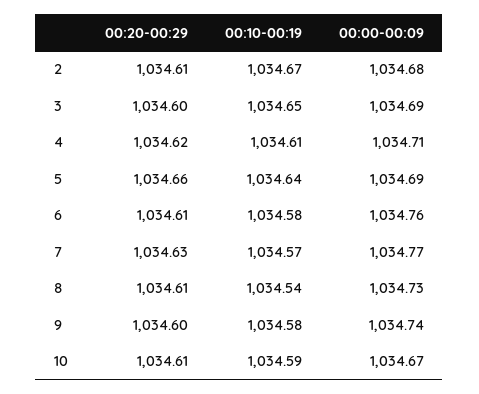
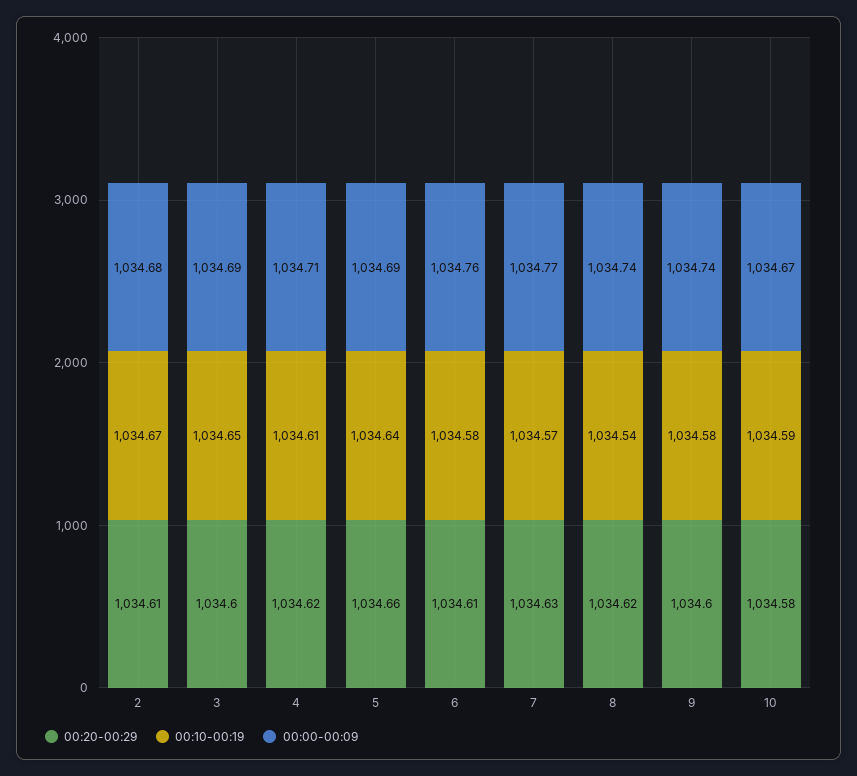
00:20-00:29, 8: 1034.61 -> 1034.62
00:00-00:09, 8: 1034.73 -> 1034.74
00:20-00:29, 10: 1034.61 -> 1034.58

